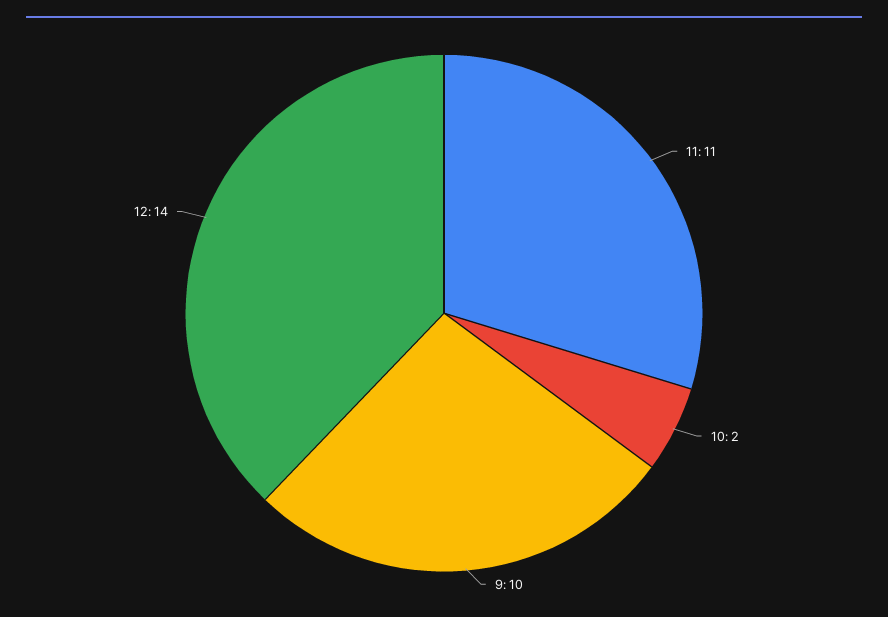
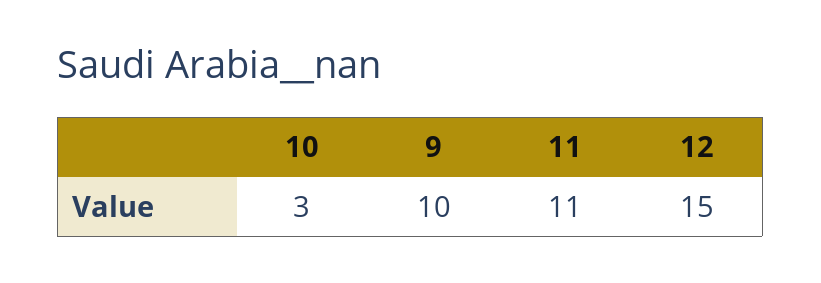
10: 2 -> 3
12: 14 -> 15

